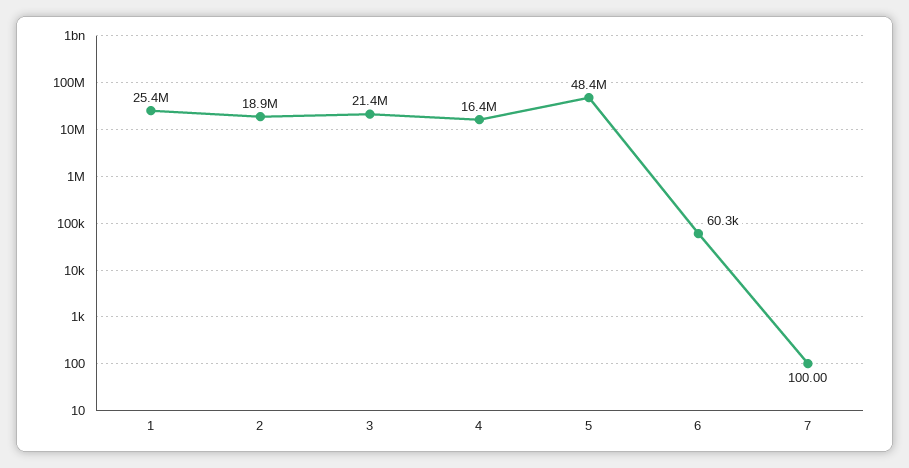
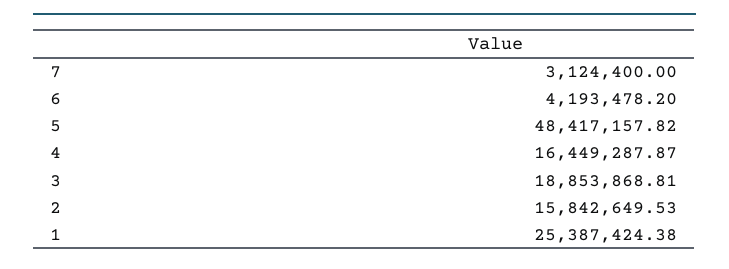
2: 18900000 -> 15842649.53
3: 21400000 -> 18853868.81
6: 60300 -> 4193478.2
7: 100 -> 3124400

